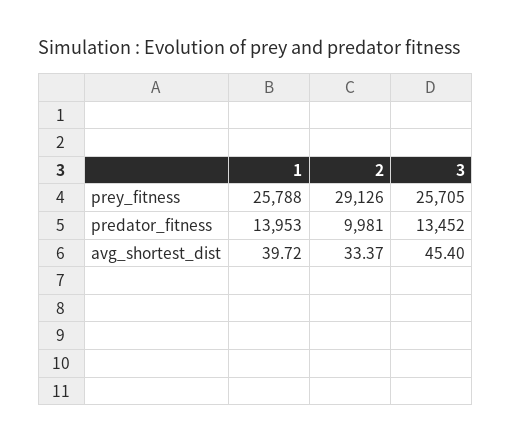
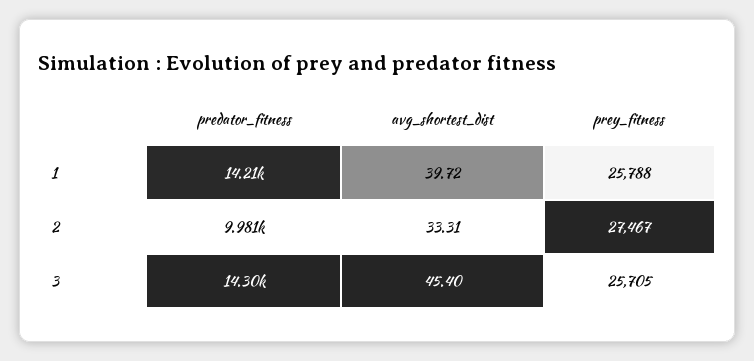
2, prey_fitness: 29126 -> 27467
1, predator_fitness: 13953 -> 14210
3, predator_fitness: 13452 -> 14300
2, avg_shortest_dist: 33.37 -> 33.31

